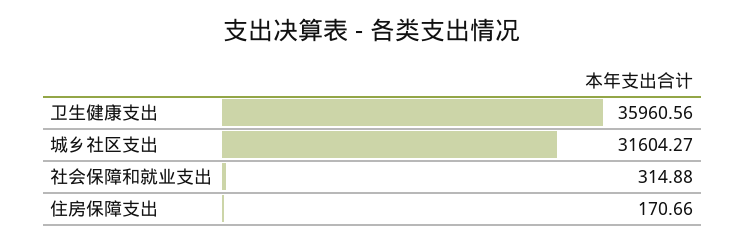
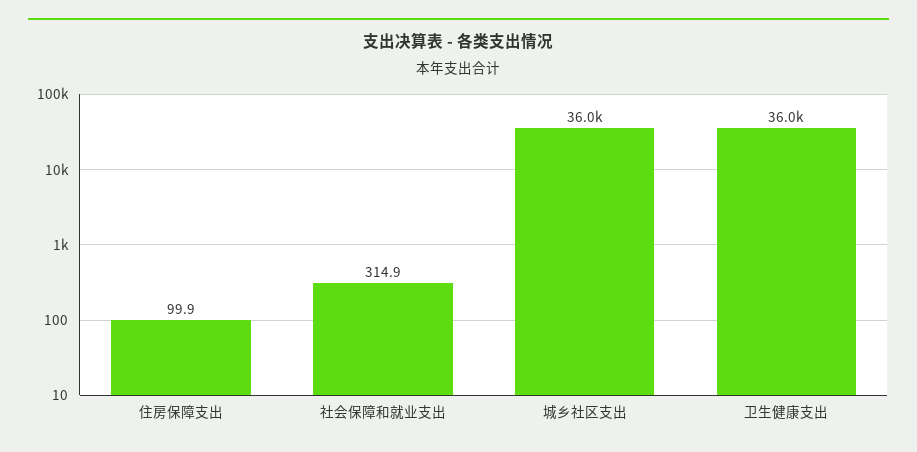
城乡社区支出: 31604.27 -> 36000
住房保障支出: 170.66 -> 99.9

